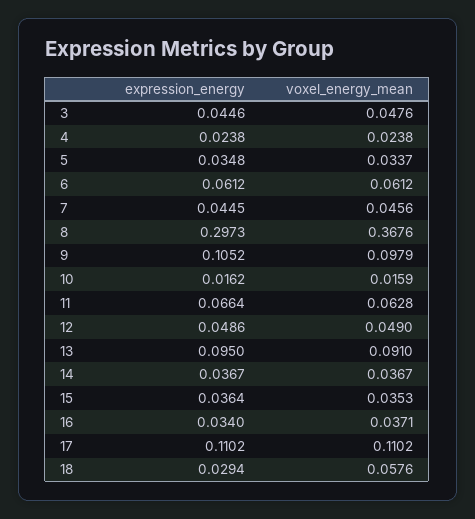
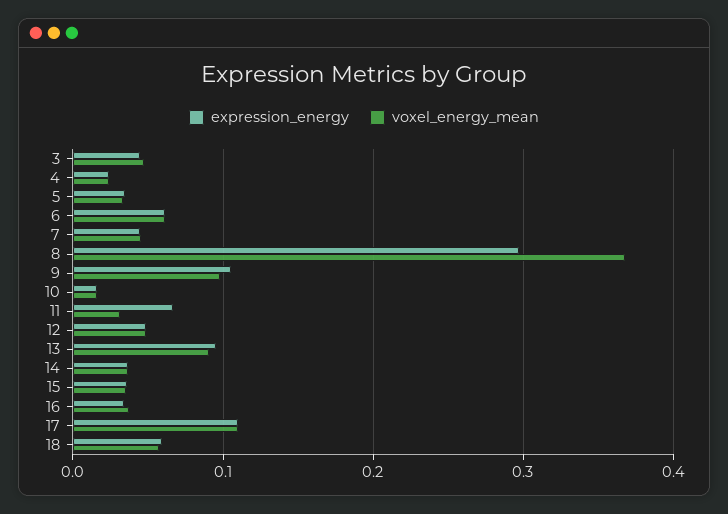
voxel_energy_mean, 11: 0.0628 -> 0.03
expression_energy, 18: 0.0294 -> 0.06

